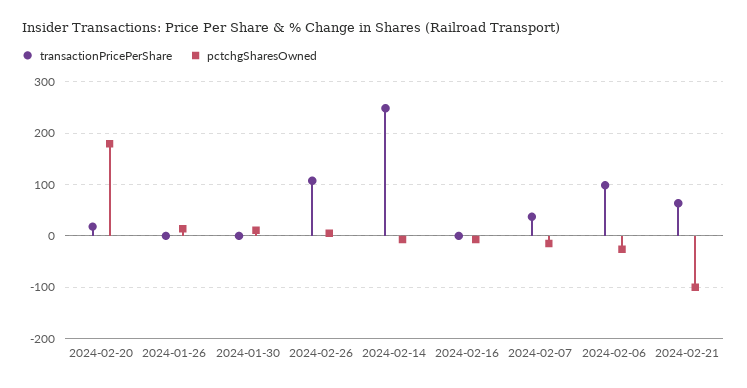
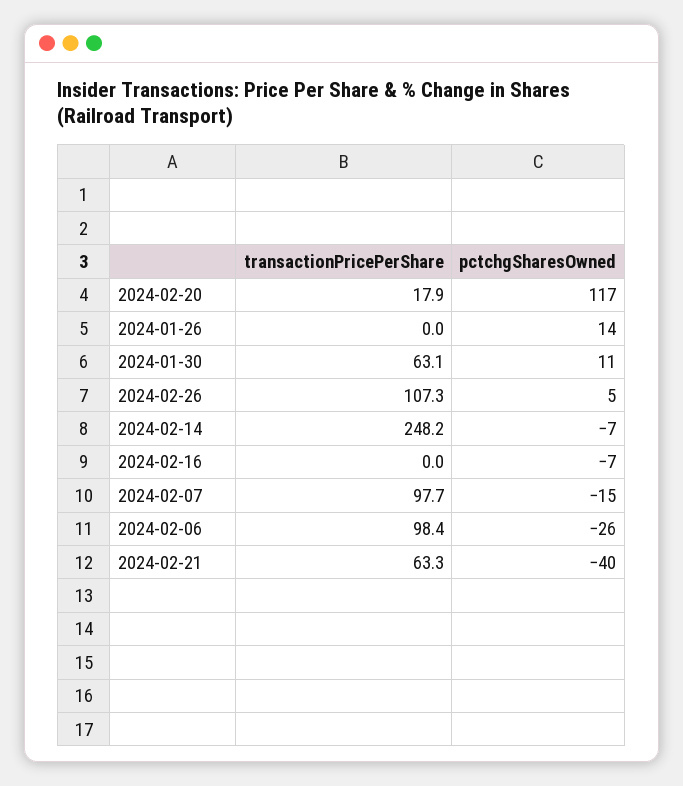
pctchgSharesOwned, 2024-02-20: 180 -> 117
transactionPricePerShare, 2024-01-30: 0 -> 63.1
transactionPricePerShare, 2024-02-07: 40 -> 97.7
pctchgSharesOwned, 2024-02-21: -100 -> -40

